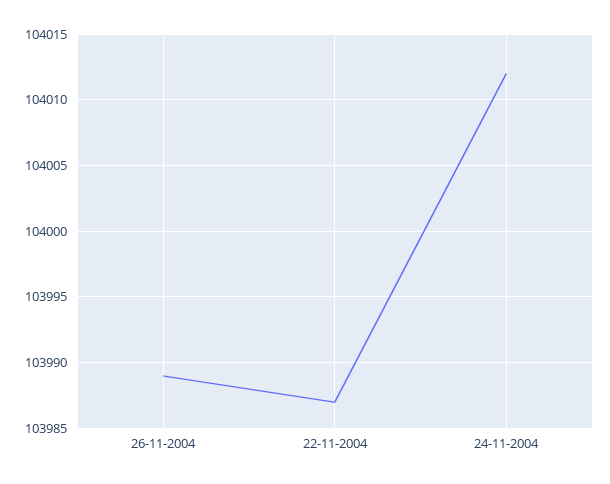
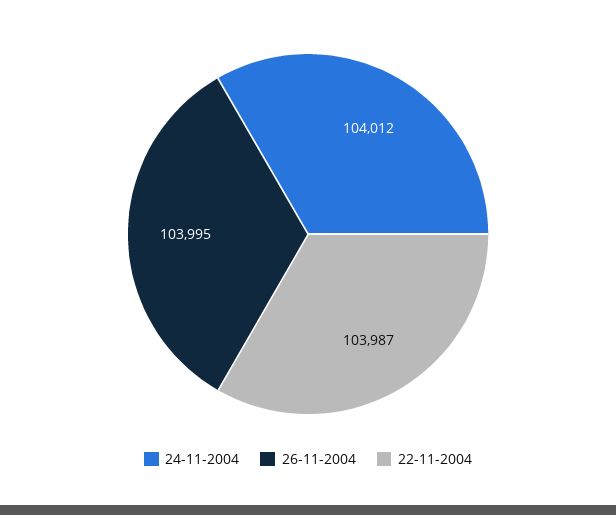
26-11-2004: 103989 -> 103995

